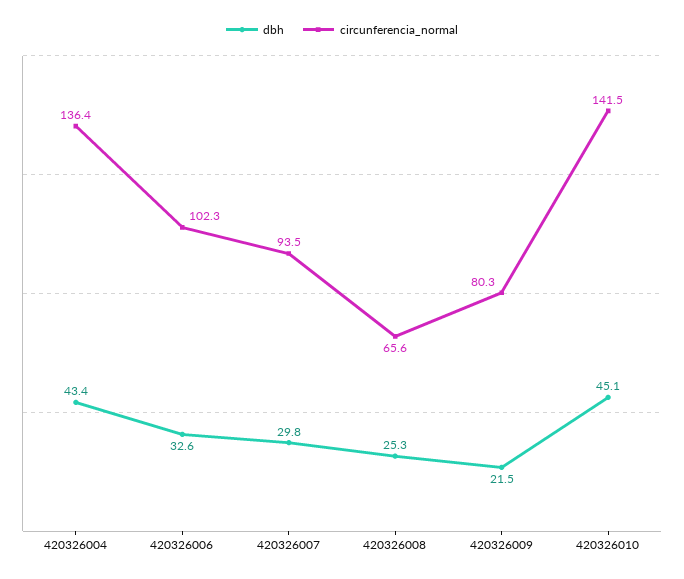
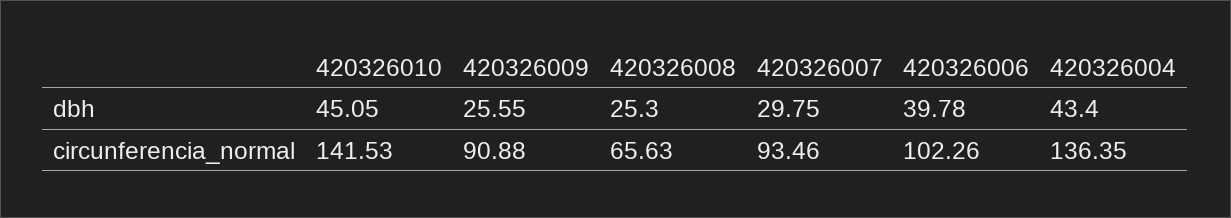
dbh, 420326006: 32.6 -> 39.78
dbh, 420326009: 21.5 -> 25.55
circunferencia_normal, 420326009: 80.3 -> 90.88

